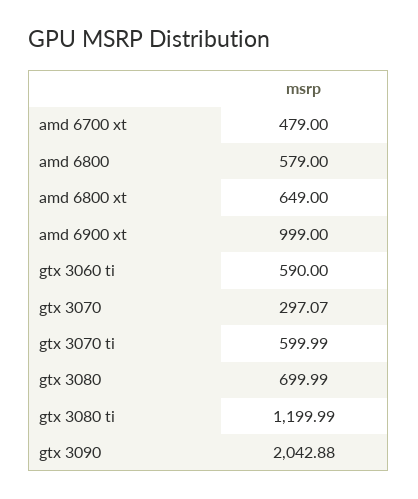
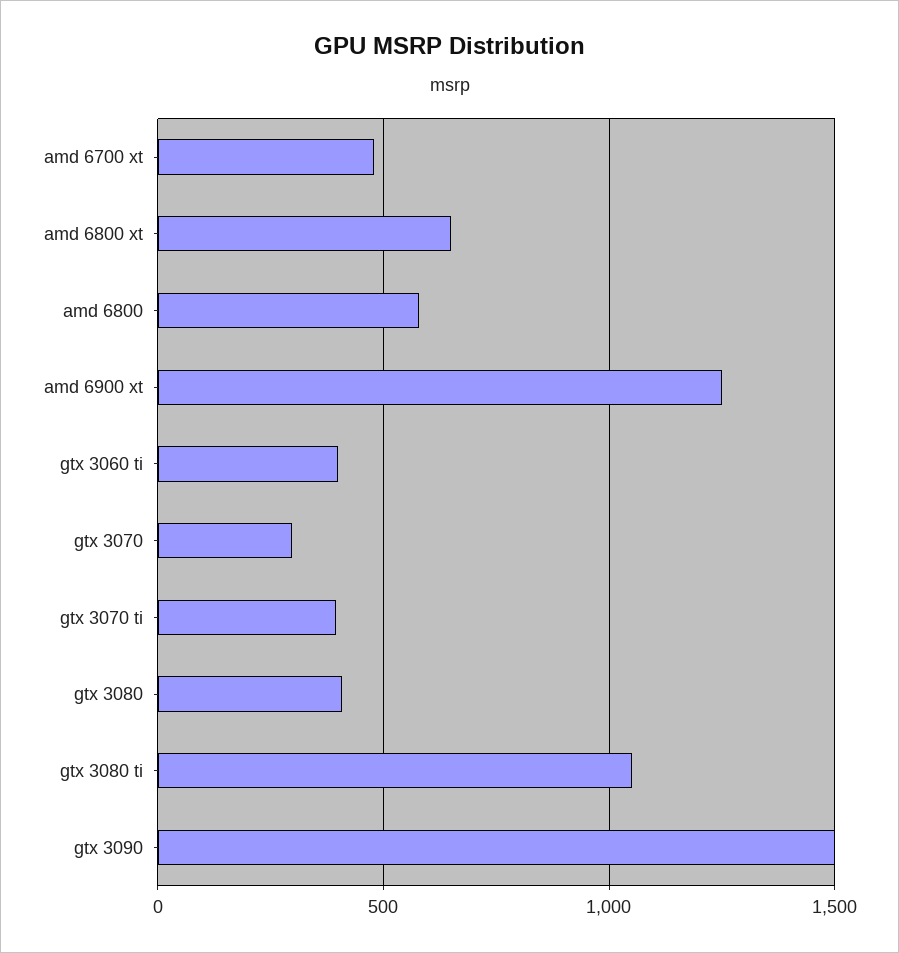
amd 6900 xt: 999 -> 1250
gtx 3060 ti: 590 -> 400
gtx 3070 ti: 599.99 -> 400
gtx 3080: 699.99 -> 400
gtx 3080 ti: 1199.99 -> 1050
gtx 3090: 2042.88 -> 1500

